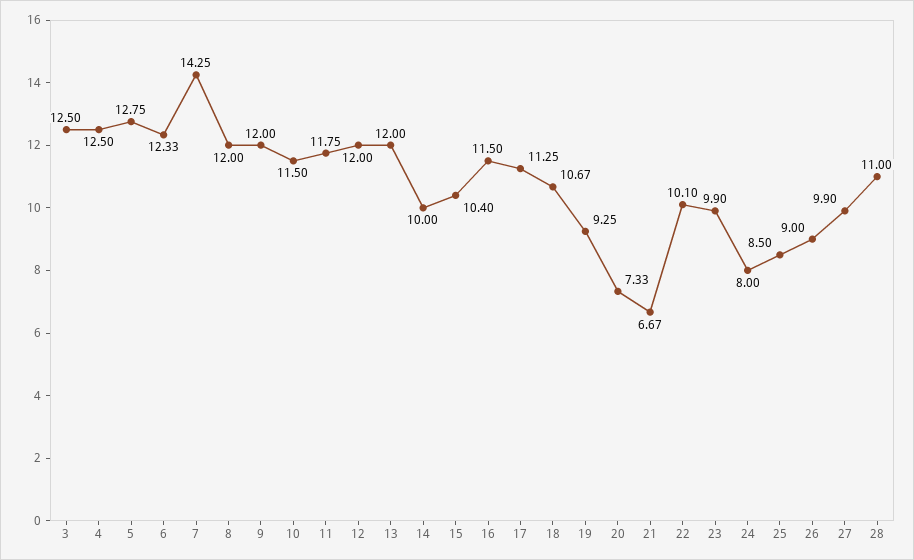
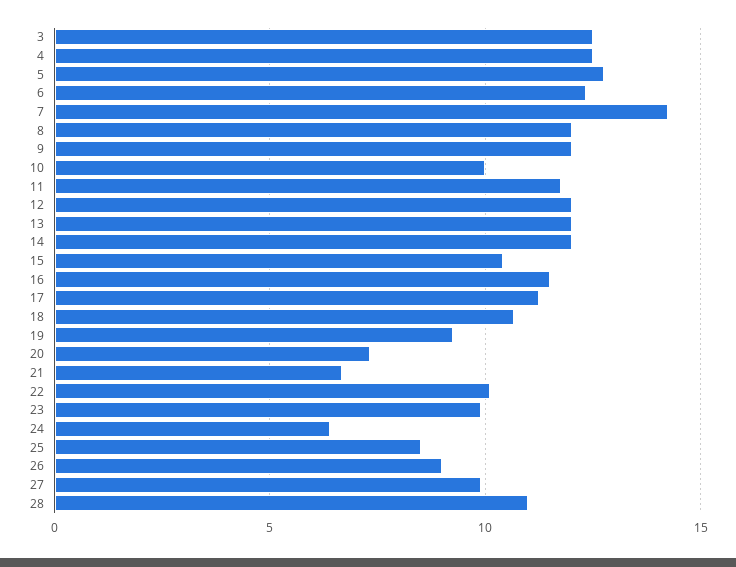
10: 11.5 -> 10
14: 10 -> 12
24: 8 -> 6.5

